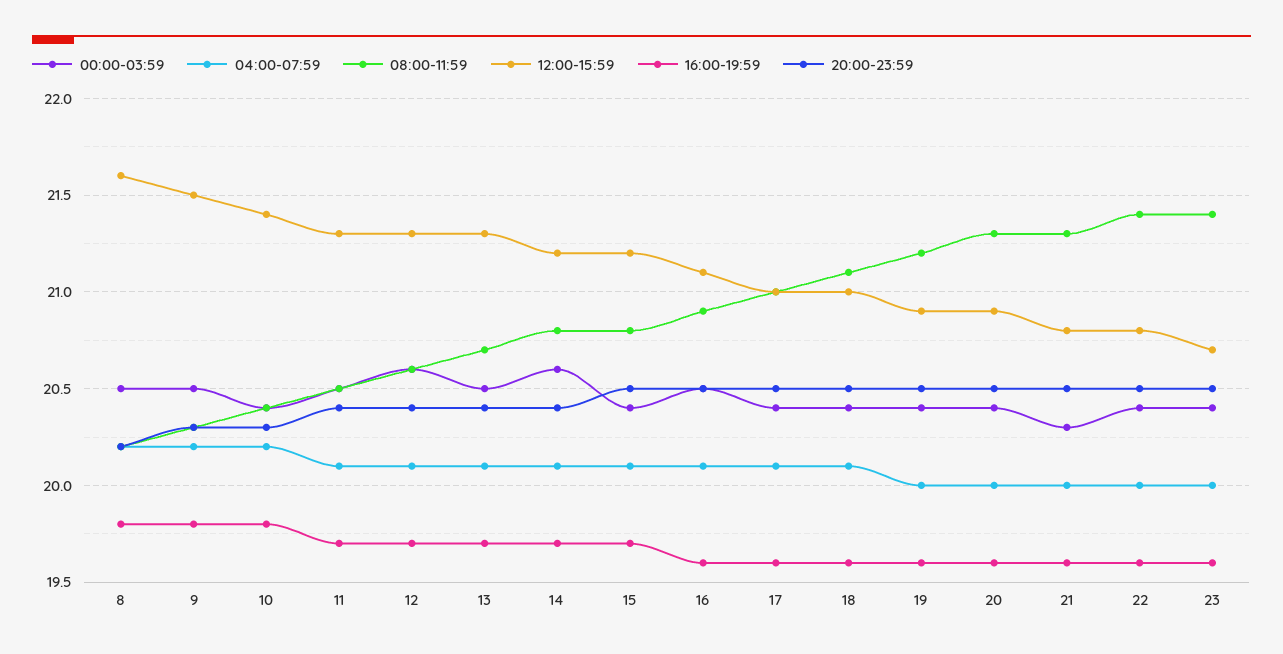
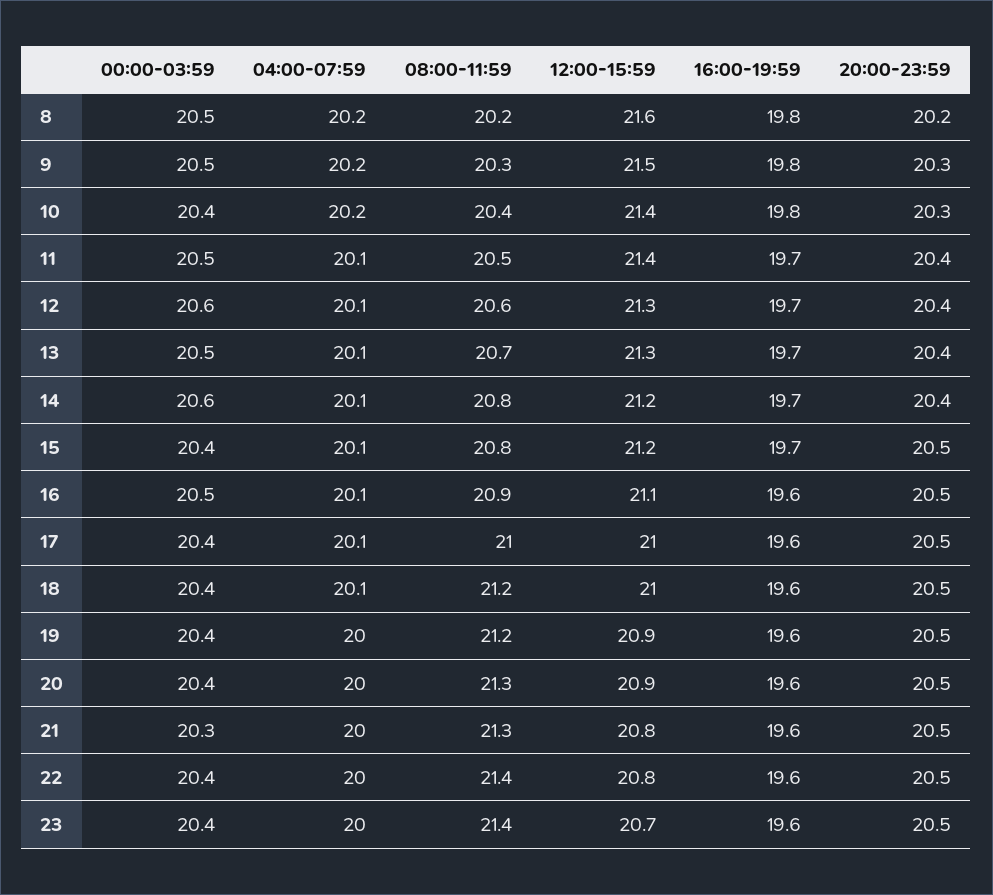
12:00-15:59, 11: 21.3 -> 21.4
08:00-11:59, 18: 21.1 -> 21.2

